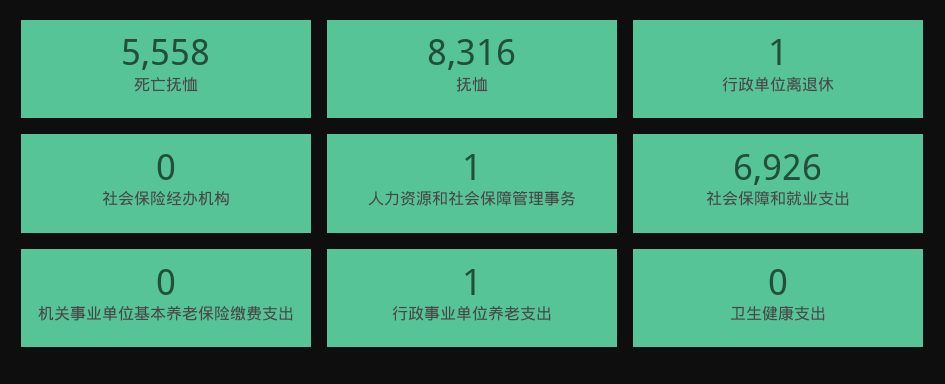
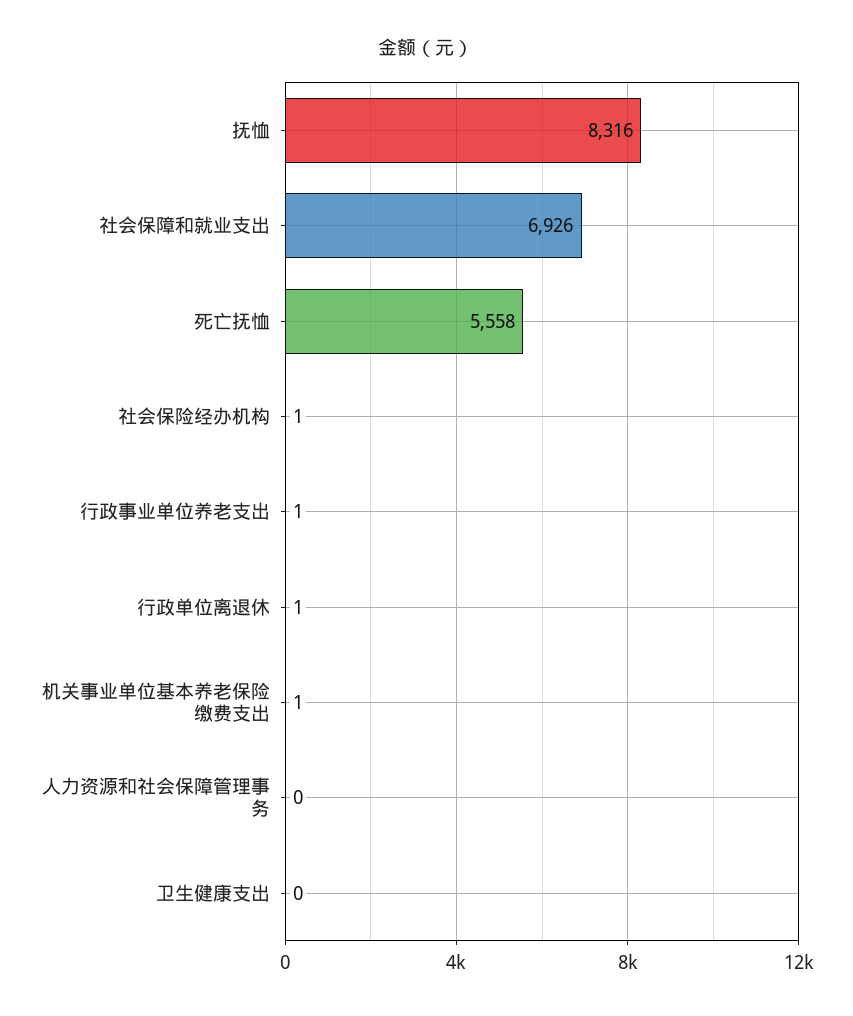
社会保险经办机构: 0 -> 1
人力资源和社会保障管理事务: 1 -> 0
机关事业单位基本养老保险缴费支出: 0 -> 1

